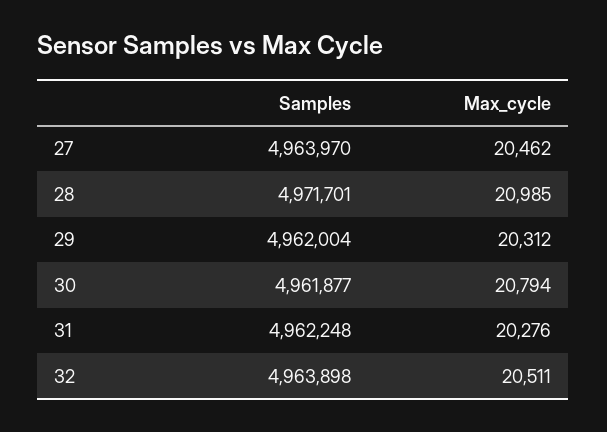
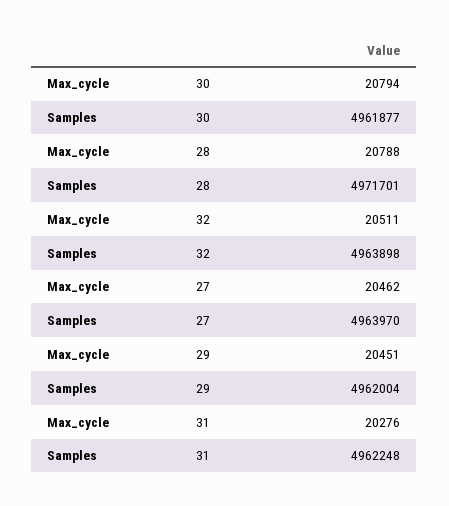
Max_cycle, 28: 20985 -> 20788
Max_cycle, 29: 20312 -> 20451

